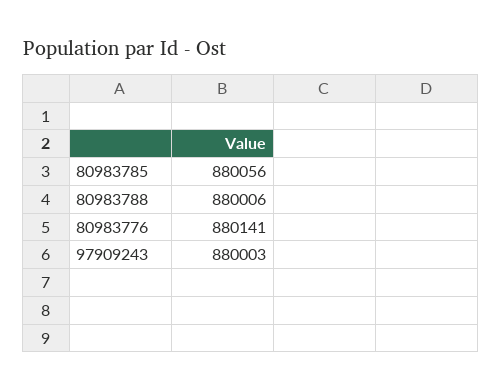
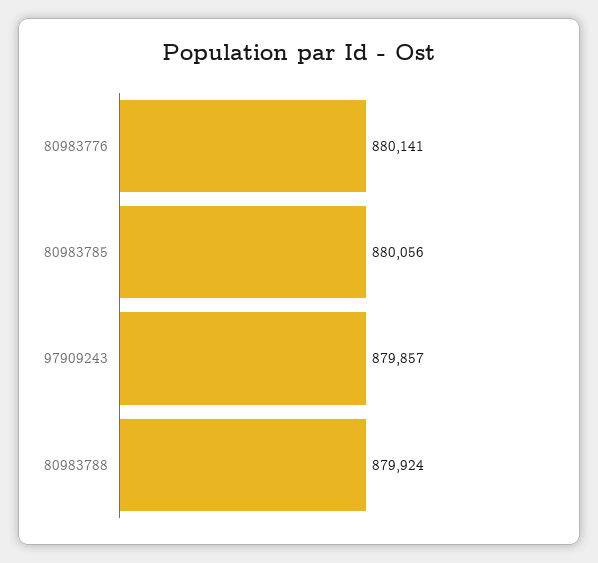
80983788: 880006 -> 879924
97909243: 880003 -> 879857

